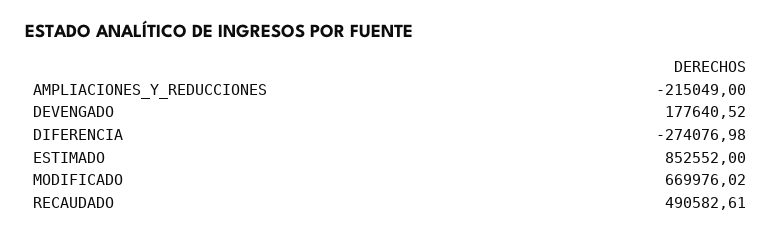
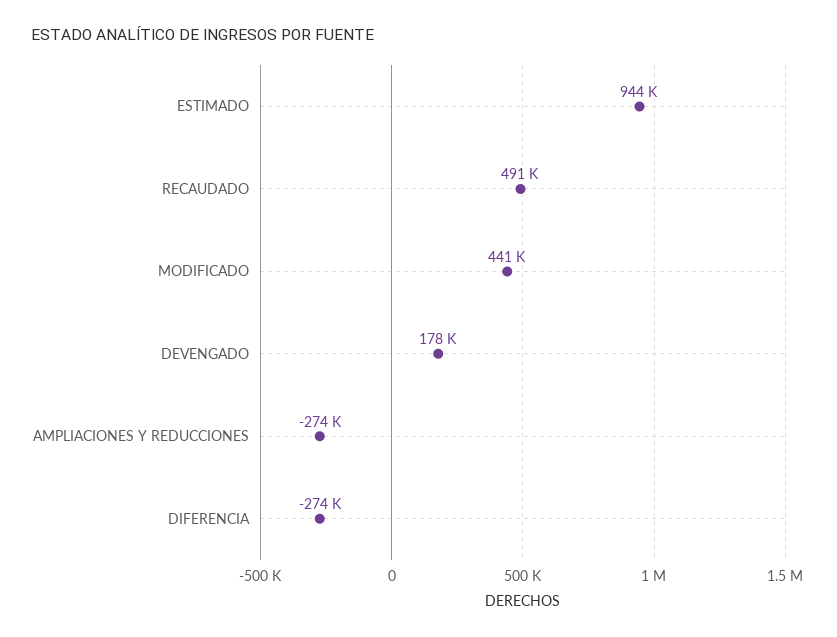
AMPLIACIONES_Y_REDUCCIONES: -215049 -> -274000
ESTIMADO: 852552 -> 944000
MODIFICADO: 669976.02 -> 441000

